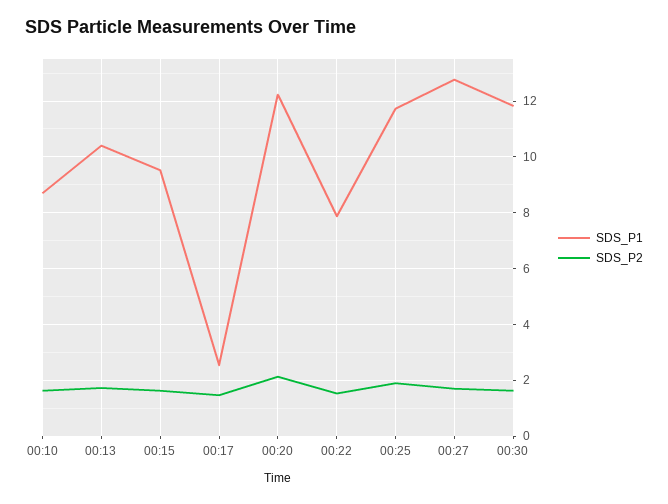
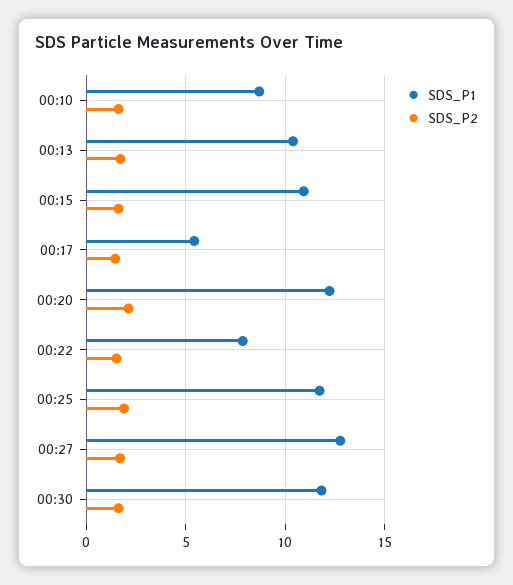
SDS_P1, 00:15: 9.5 -> 11
SDS_P1, 00:17: 2.5 -> 5.5

